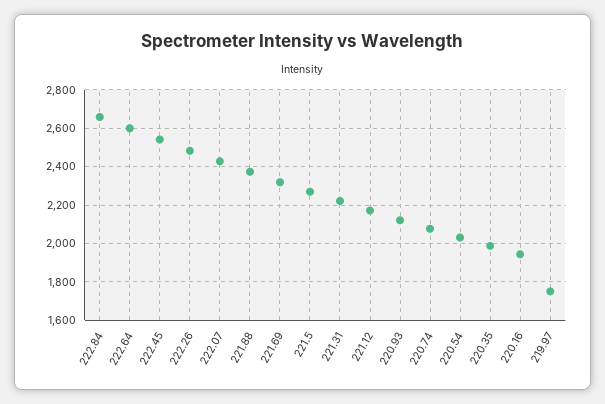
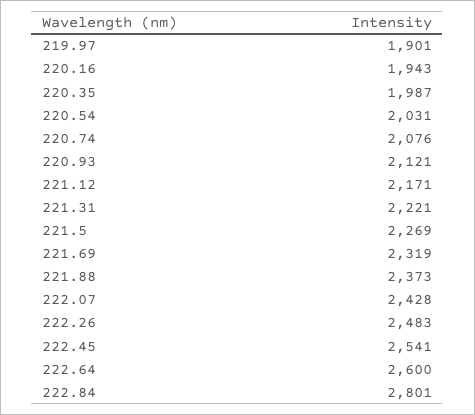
222.84: 2650 -> 2801
219.97: 1750 -> 1901

